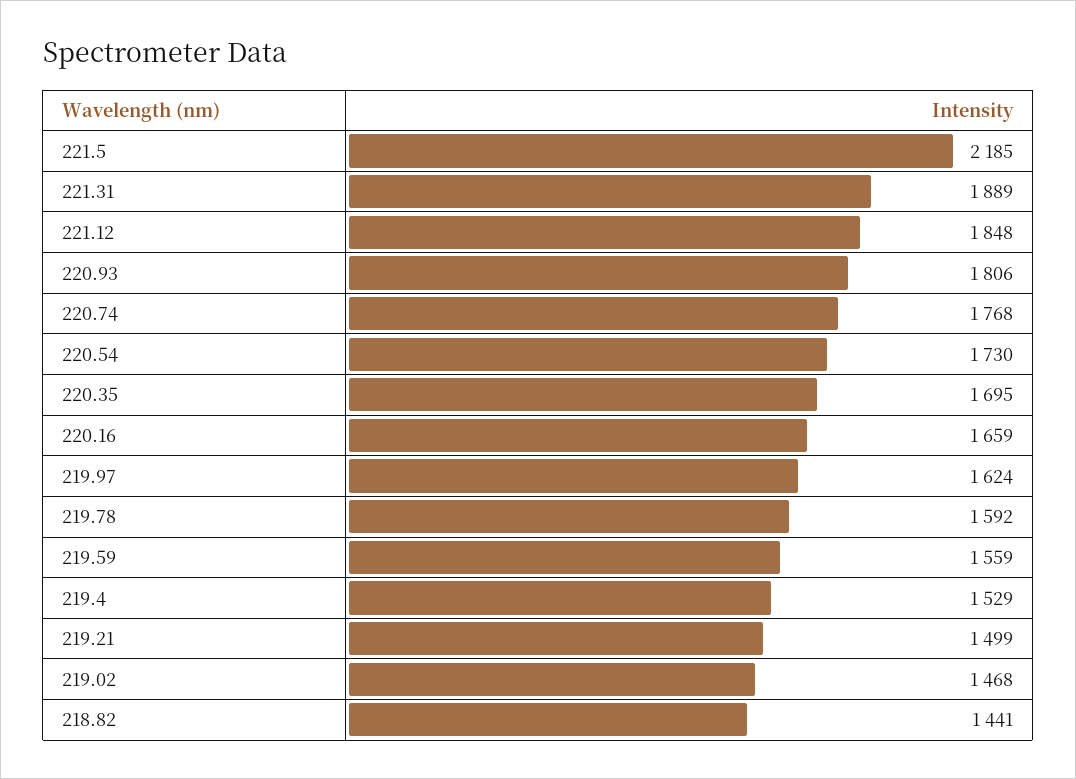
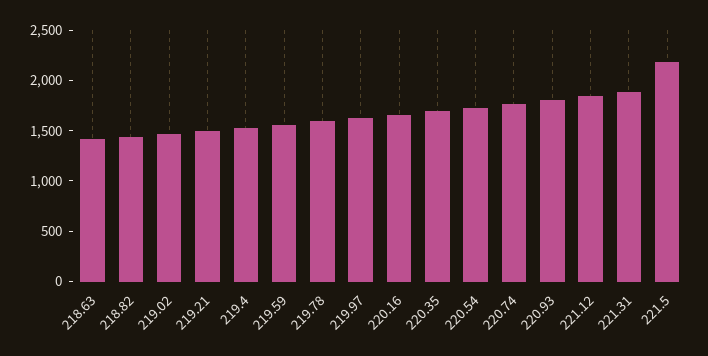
218.63: none -> 1400

